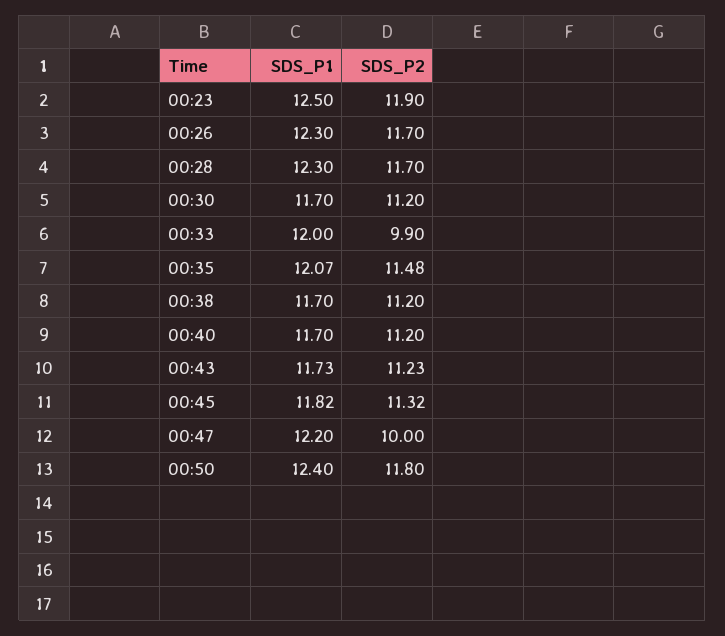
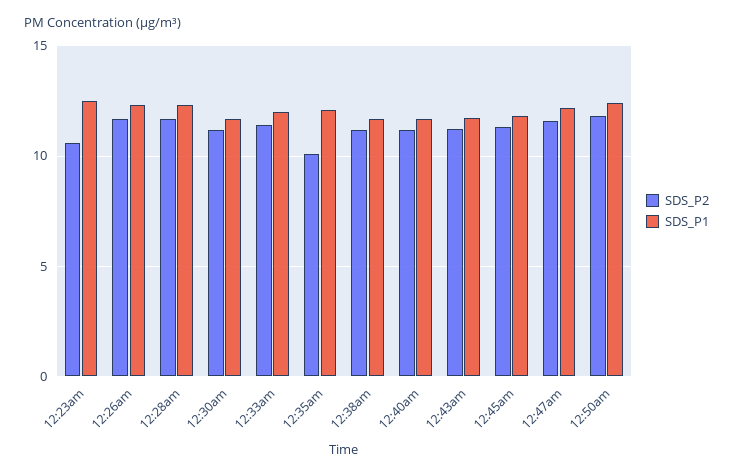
SDS_P2, 00:23: 11.9 -> 10.5
SDS_P2, 00:33: 9.9 -> 11.5
SDS_P2, 00:35: 11.48 -> 10
SDS_P2, 00:47: 10 -> 11.5

